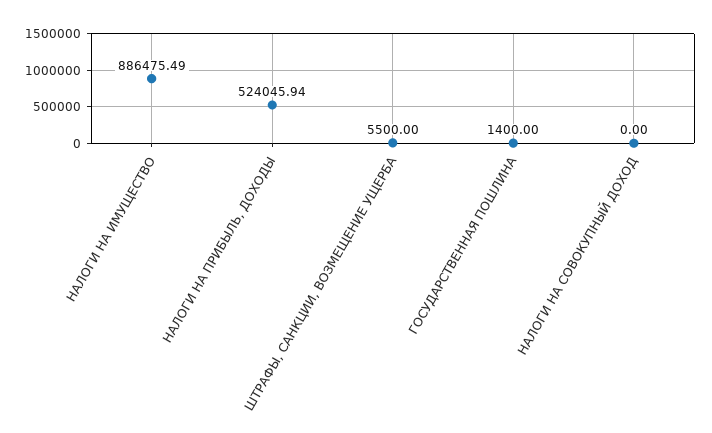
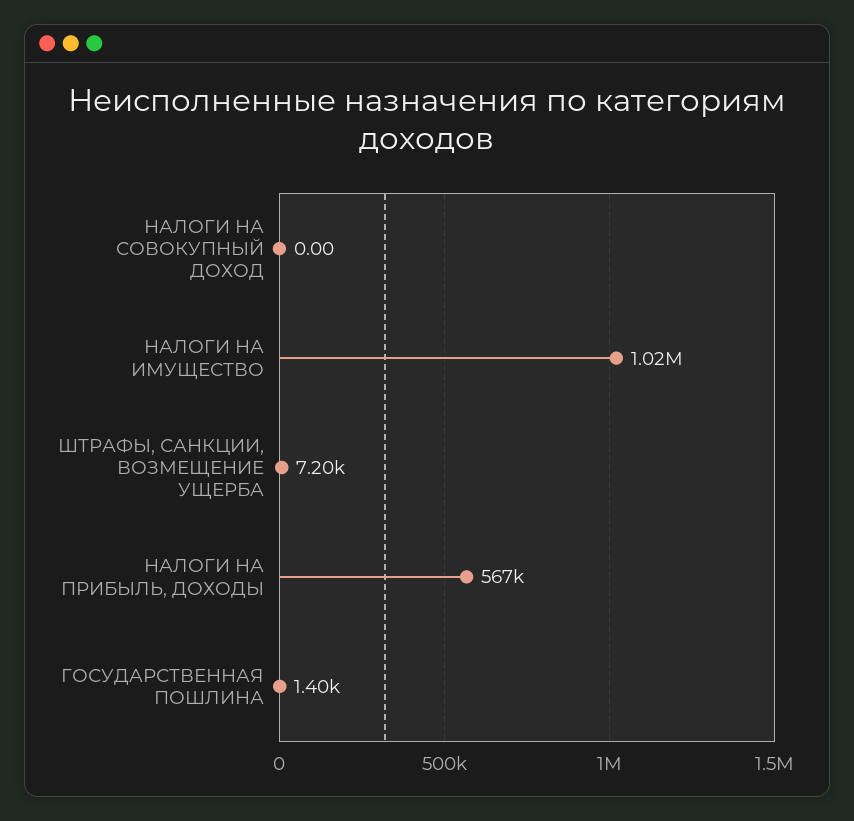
НАЛОГИ НА ИМУЩЕСТВО: 886475.49 -> 1020000
НАЛОГИ НА ПРИБЫЛЬ, ДОХОДЫ: 524045.94 -> 567000
ШТРАФЫ, САНКЦИИ, ВОЗМЕЩЕНИЕ УЩЕРБА: 5500 -> 7200

